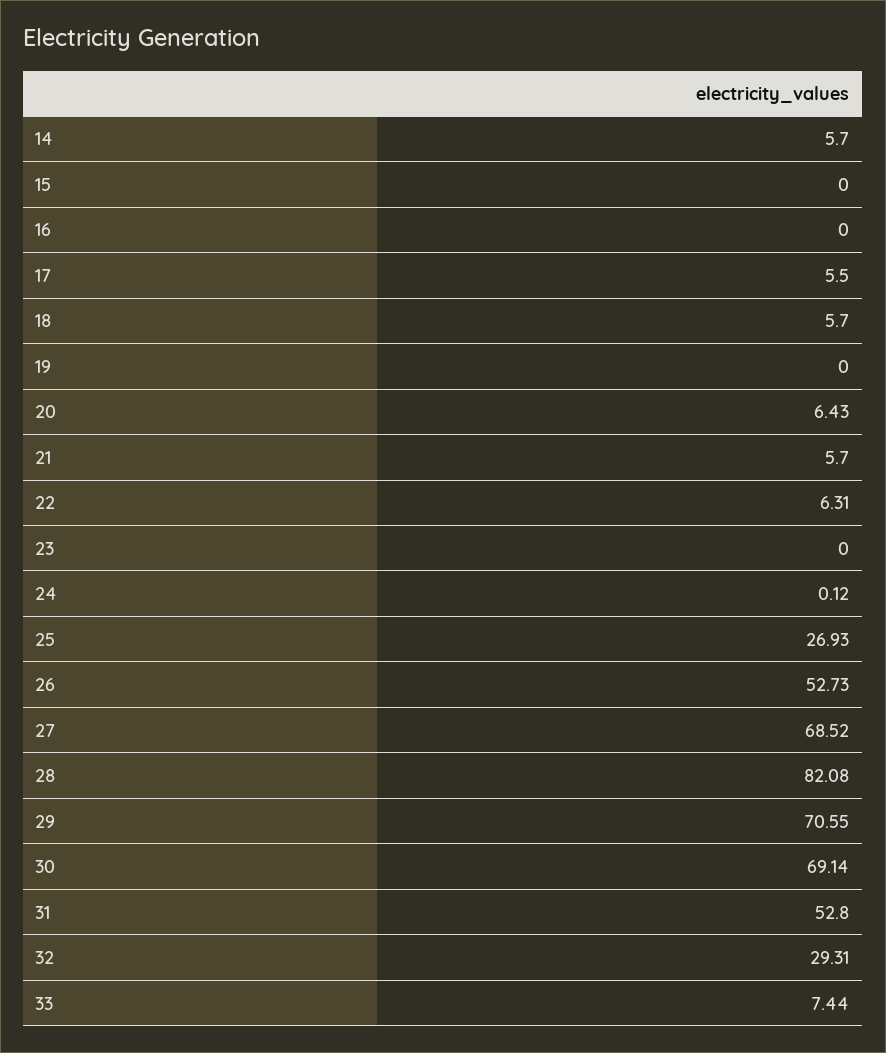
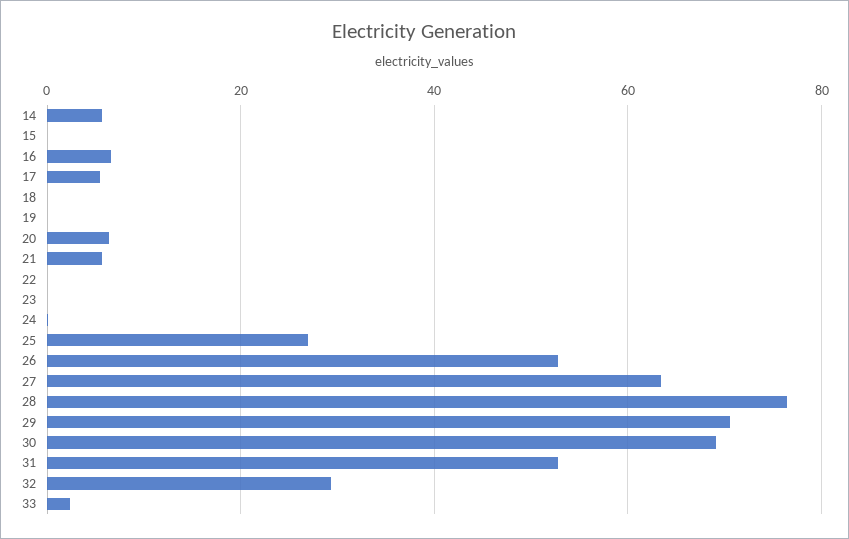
16: 0 -> 6
18: 5.7 -> 0
22: 6.31 -> 0
27: 68.52 -> 64
28: 82.08 -> 76
33: 7.44 -> 2

